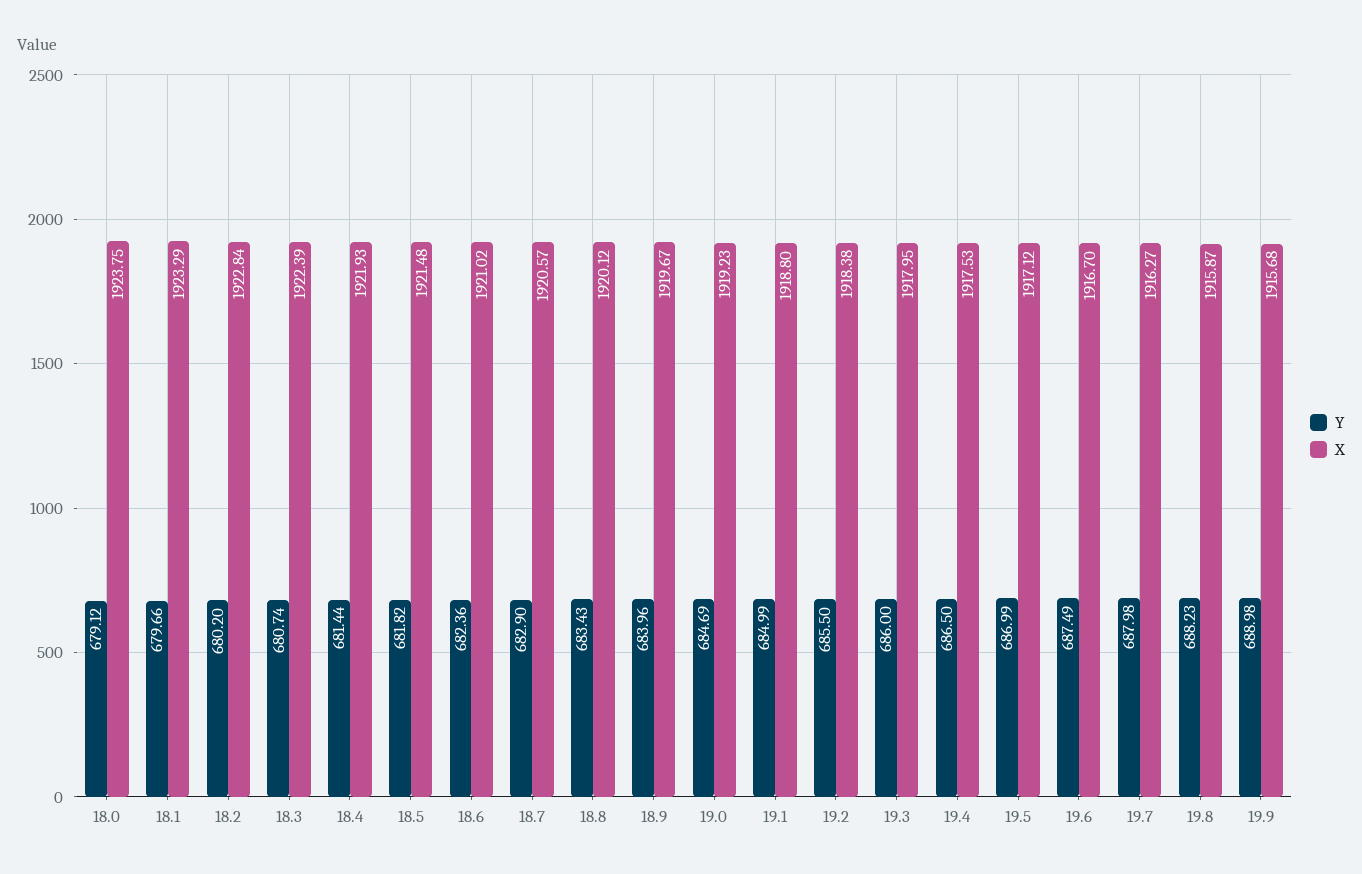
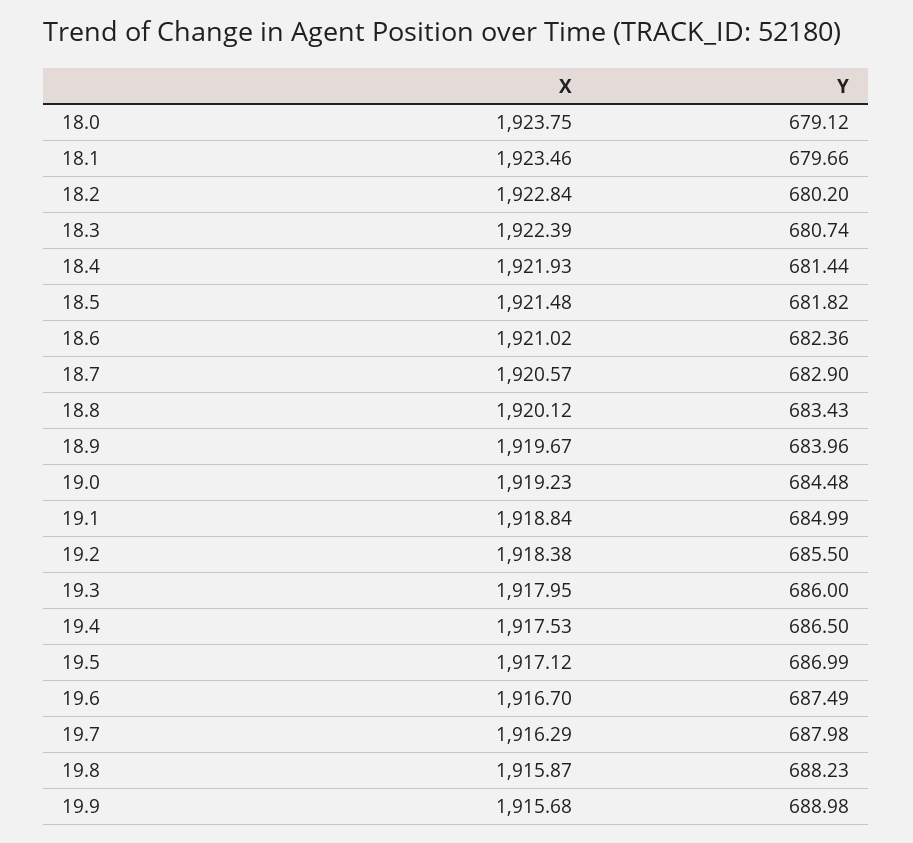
X, 18.1: 1923.29 -> 1923.46
Y, 19.0: 684.69 -> 684.48
X, 19.1: 1918.8 -> 1918.84
X, 19.7: 1916.27 -> 1916.29

